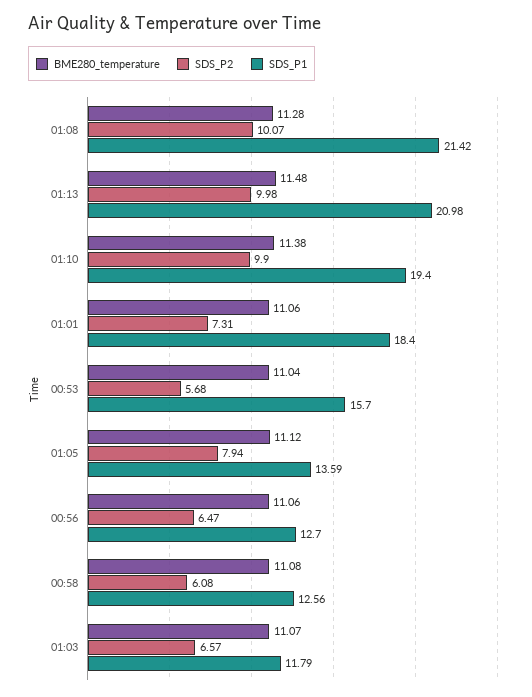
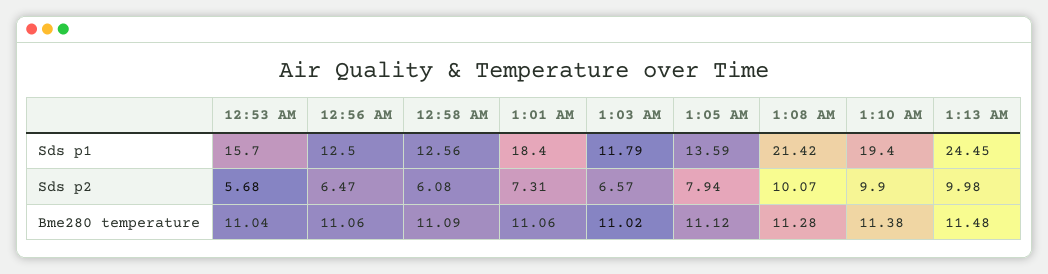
SDS_P1, 01:13: 20.98 -> 24.45
SDS_P1, 00:56: 12.7 -> 12.5
BME280_temperature, 00:58: 11.08 -> 11.09
BME280_temperature, 01:03: 11.07 -> 11.02

